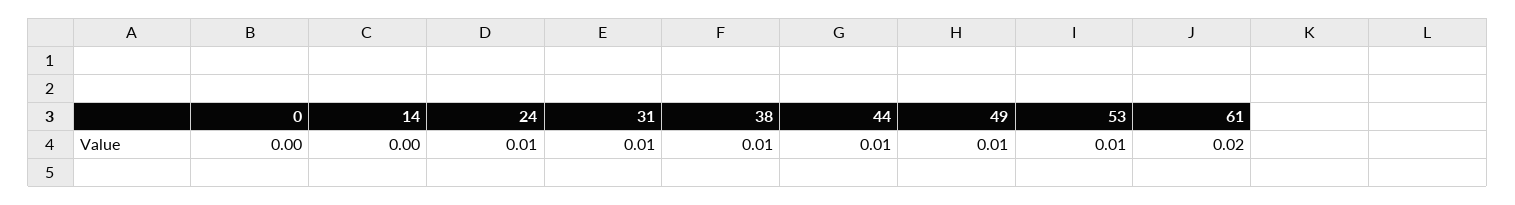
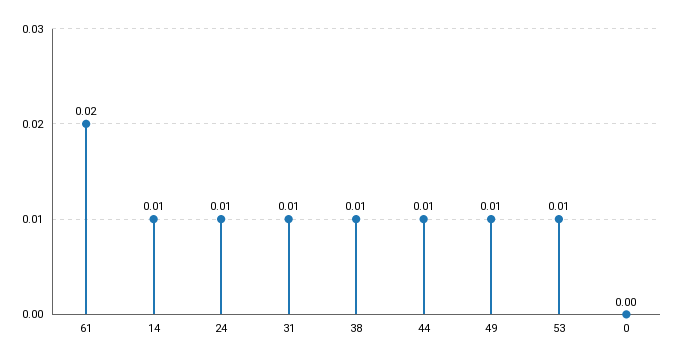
14: 0 -> 0.01

